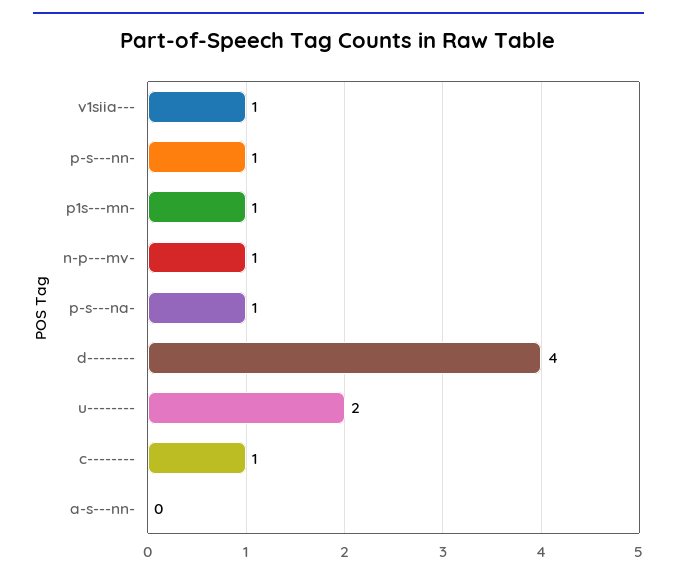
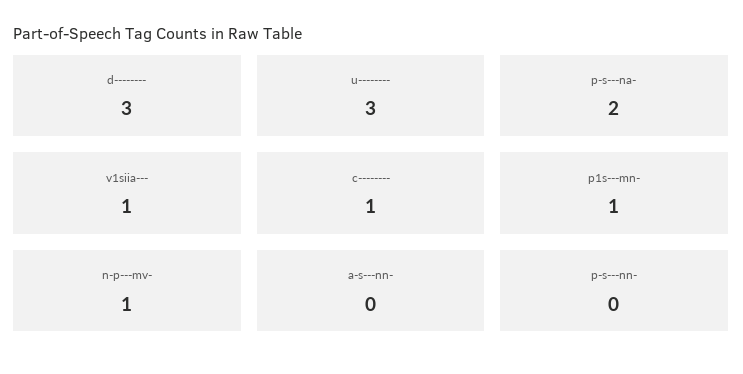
p-s---nn-: 1 -> 0
p-s---na-: 1 -> 2
d--------: 4 -> 3
u--------: 2 -> 3

